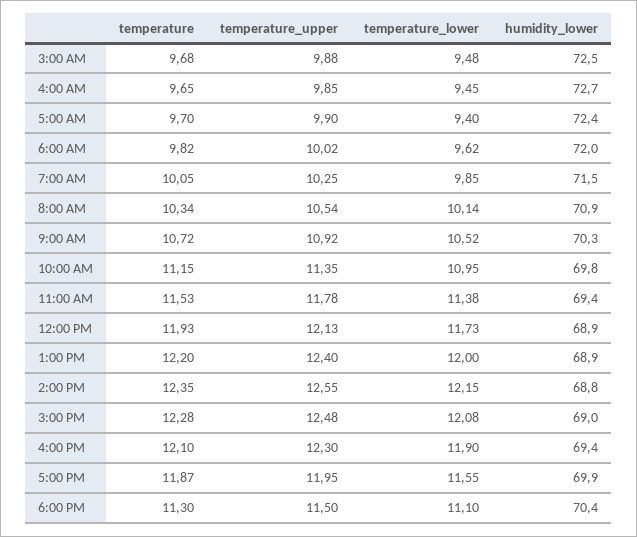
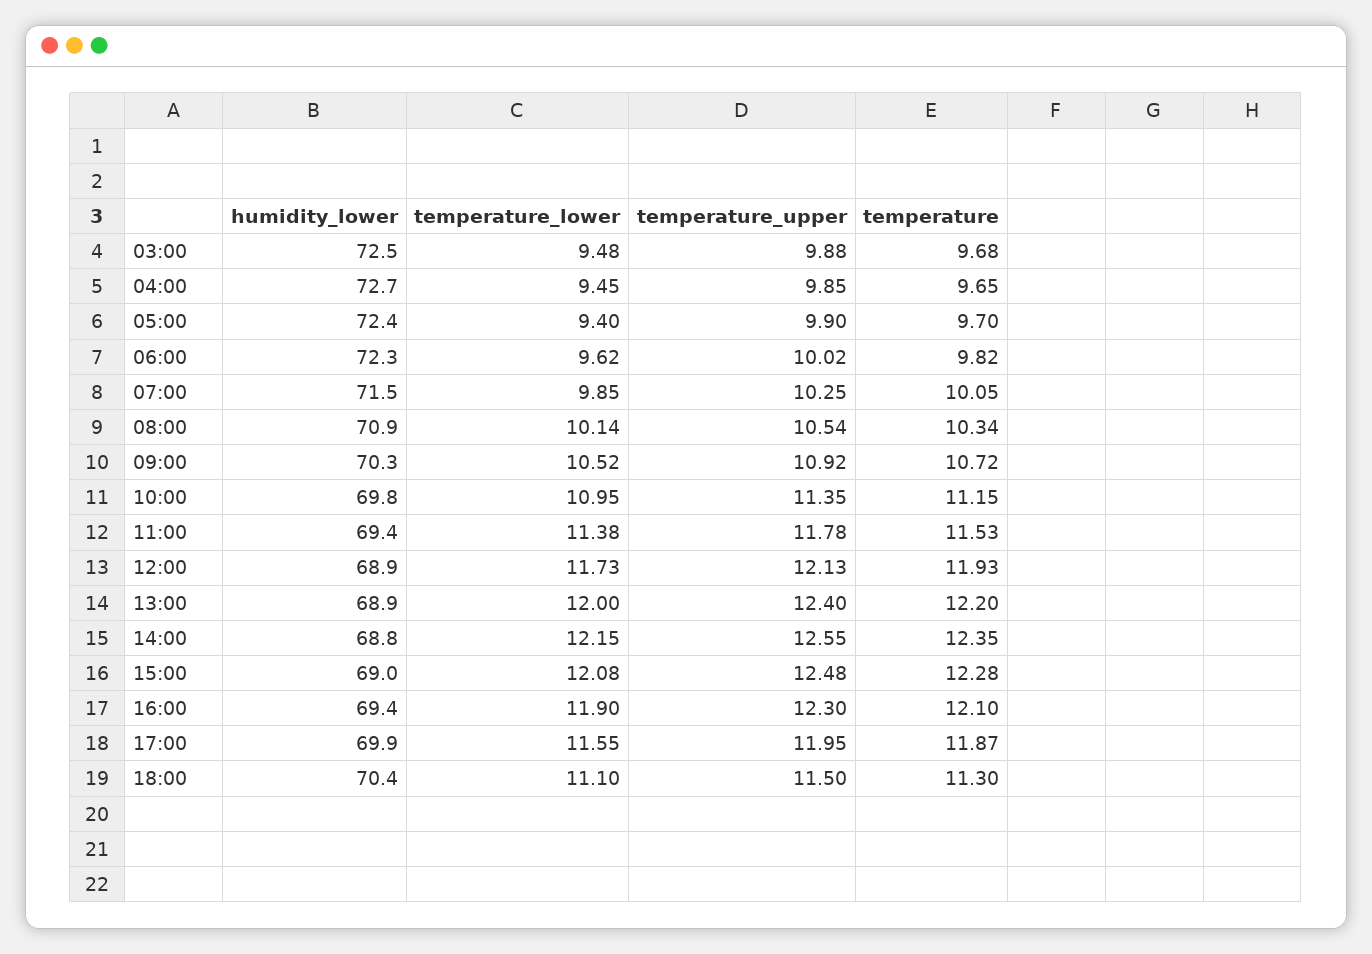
humidity_lower, 6:00 AM: 72 -> 72.3

